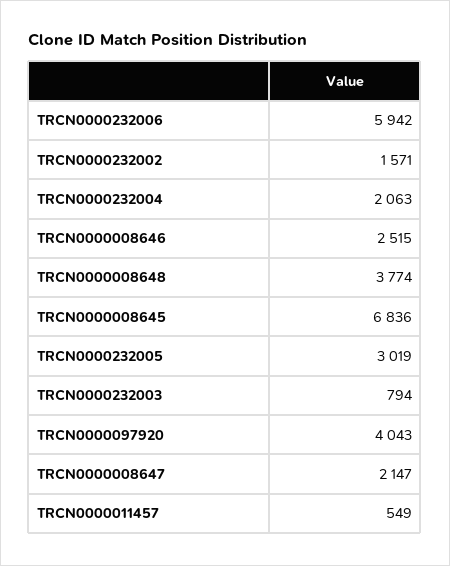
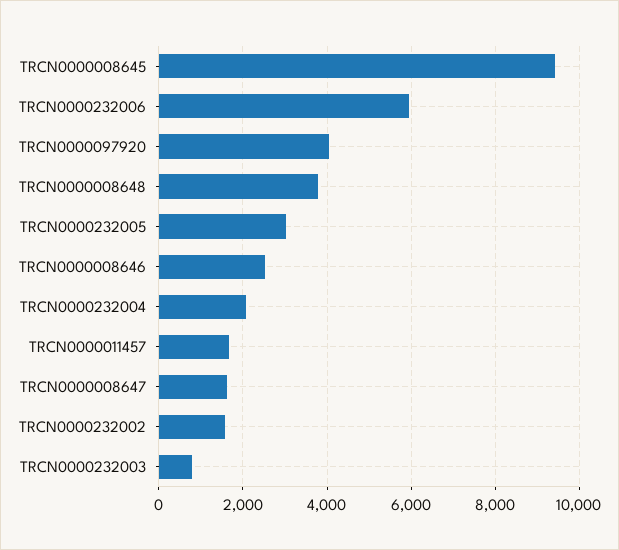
TRCN0000008645: 6836 -> 9400
TRCN0000008647: 2147 -> 1600
TRCN0000011457: 549 -> 1600

